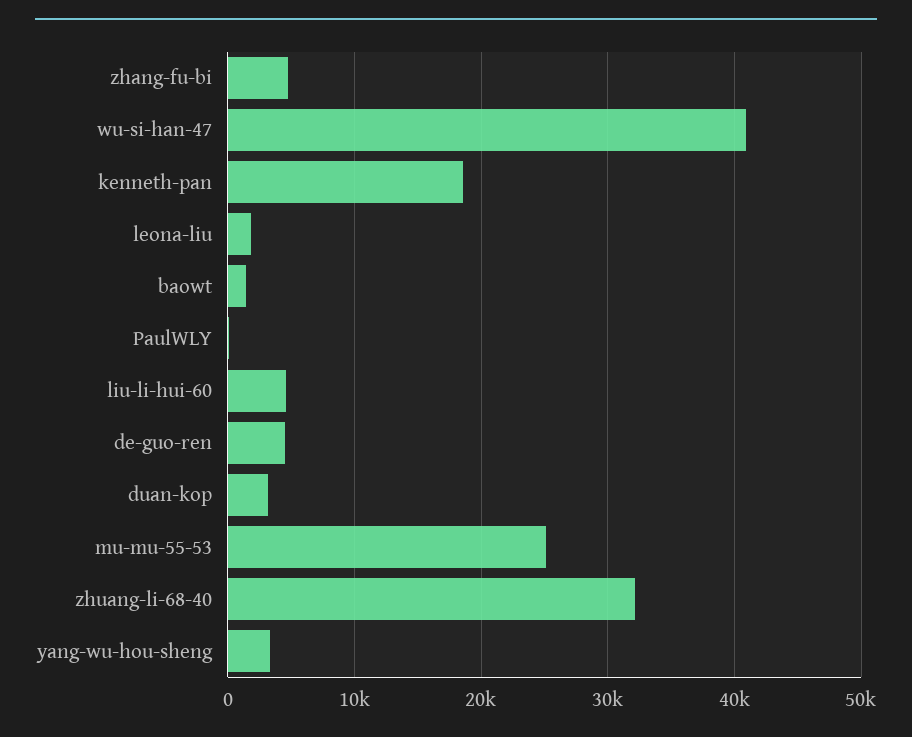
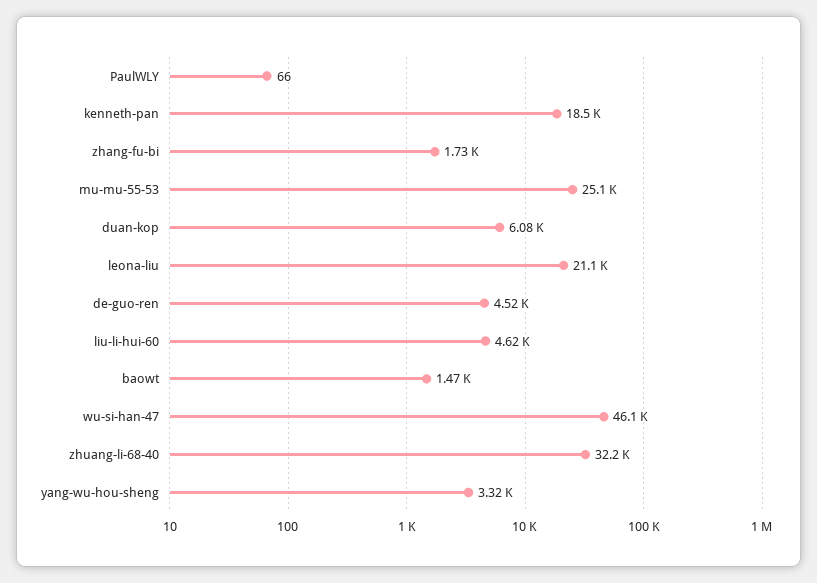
zhang-fu-bi: 5000 -> 1730
wu-si-han-47: 41000 -> 46100
leona-liu: 2000 -> 21100
duan-kop: 3000 -> 6080

